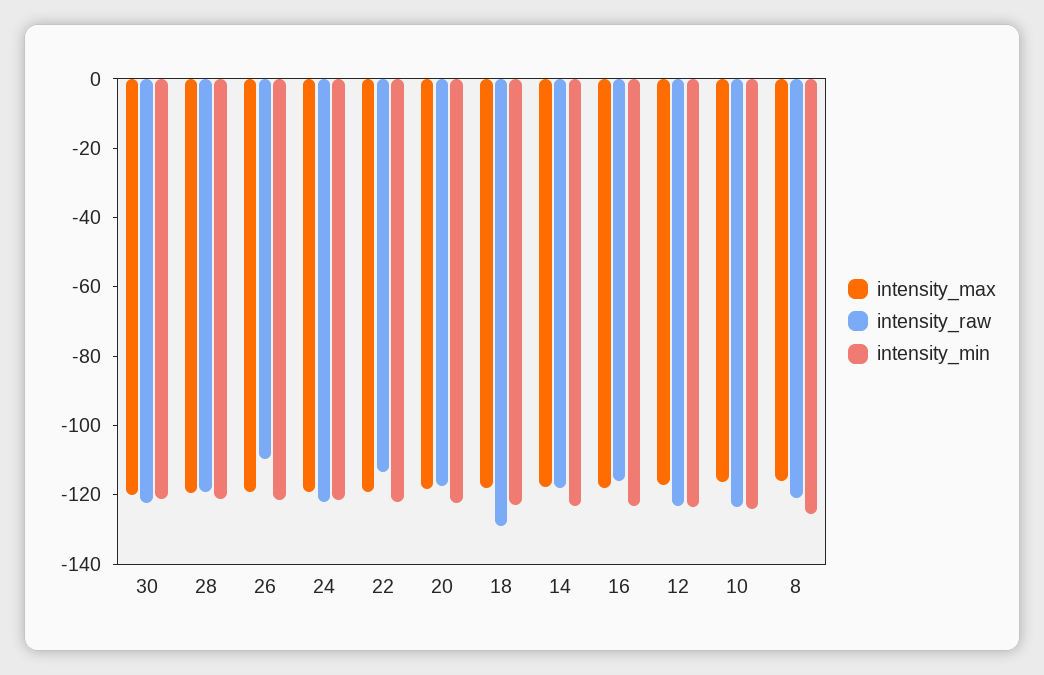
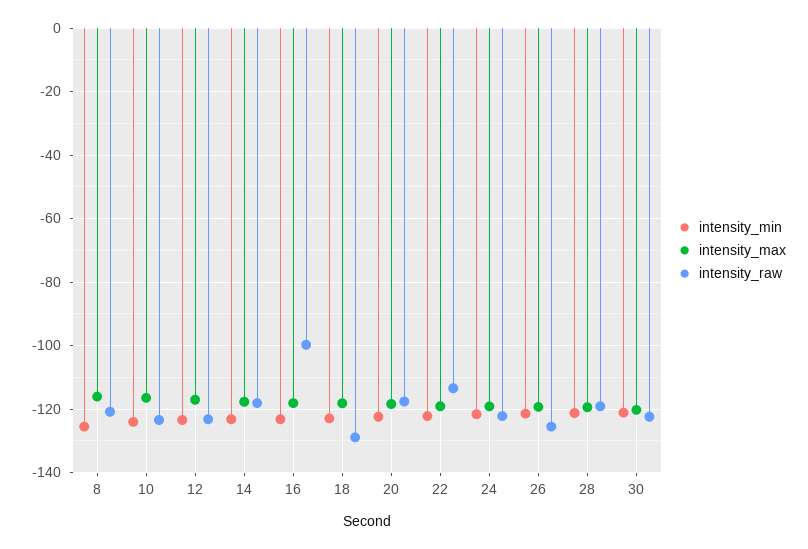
intensity_raw, 26: -110 -> -126
intensity_raw, 16: -115 -> -100

